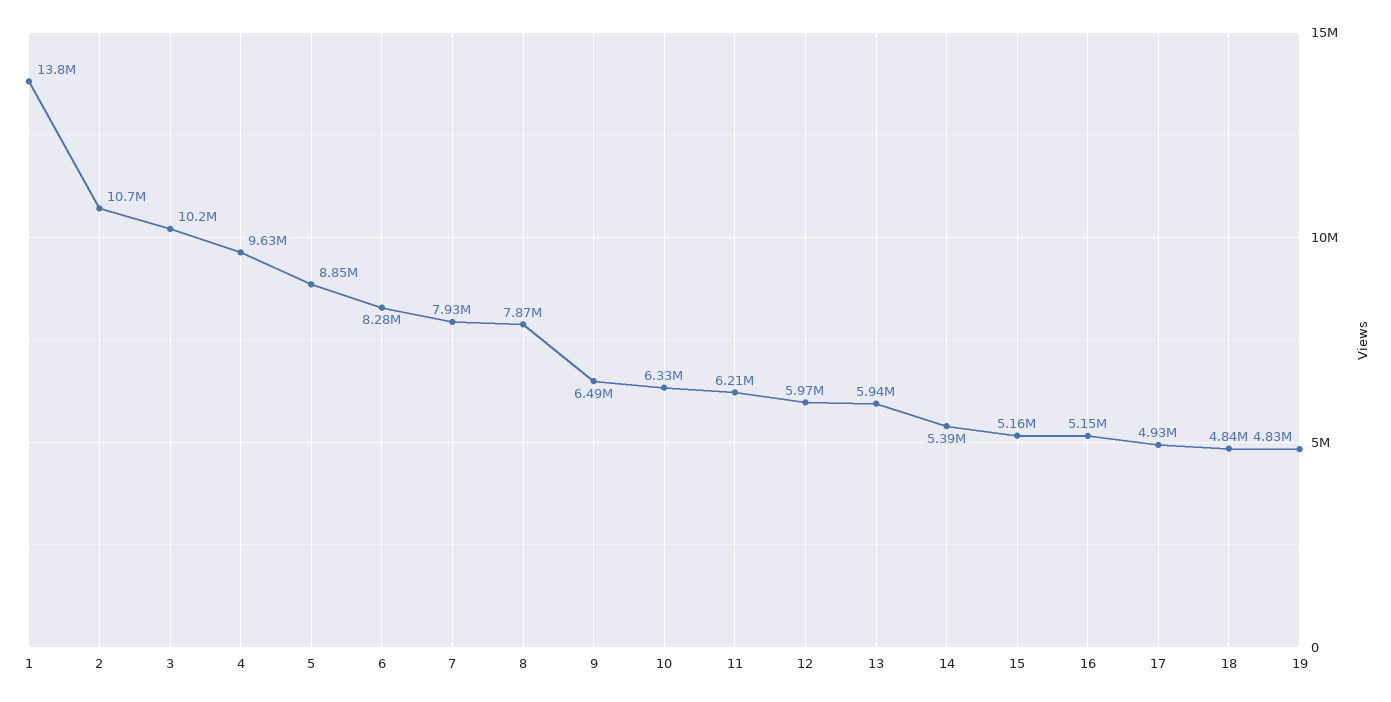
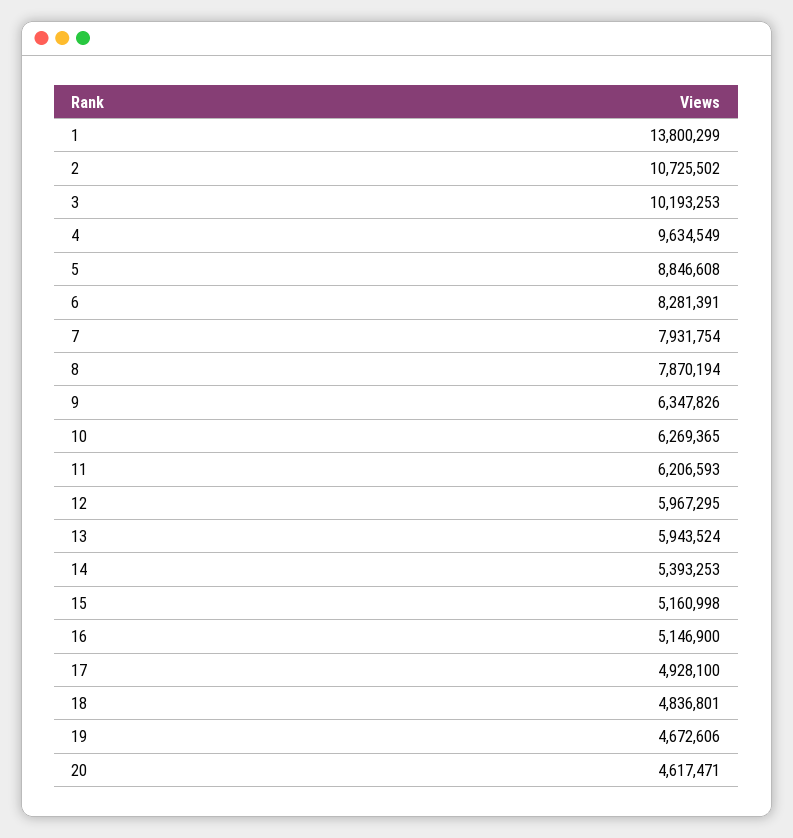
9: 6490000 -> 6347826
10: 6330000 -> 6269365
19: 4830000 -> 4672606
20: none -> 4617471

